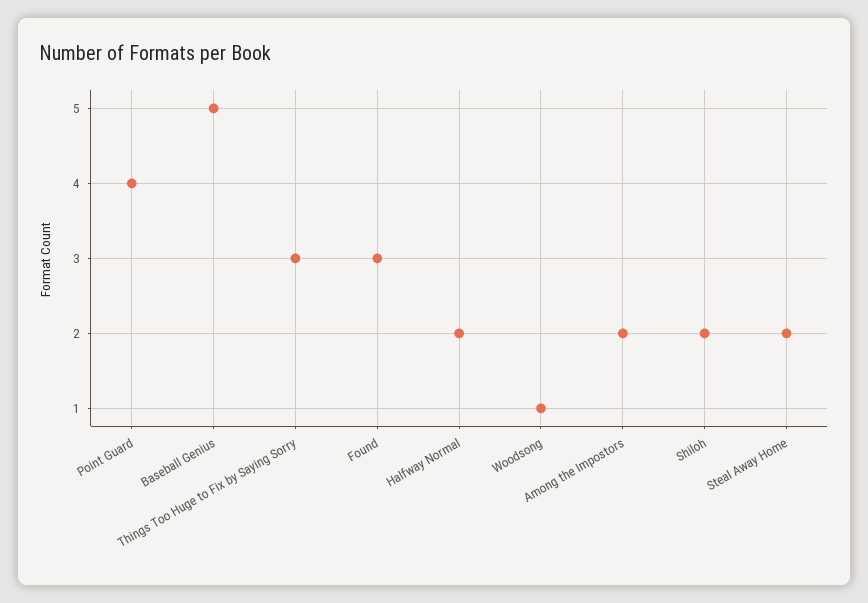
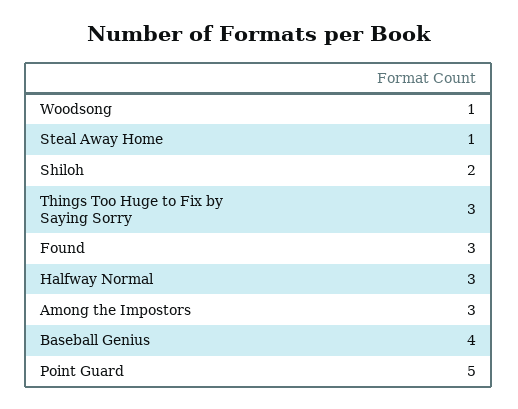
Point Guard: 4 -> 5
Baseball Genius: 5 -> 4
Halfway Normal: 2 -> 3
Among the Impostors: 2 -> 3
Steal Away Home: 2 -> 1

